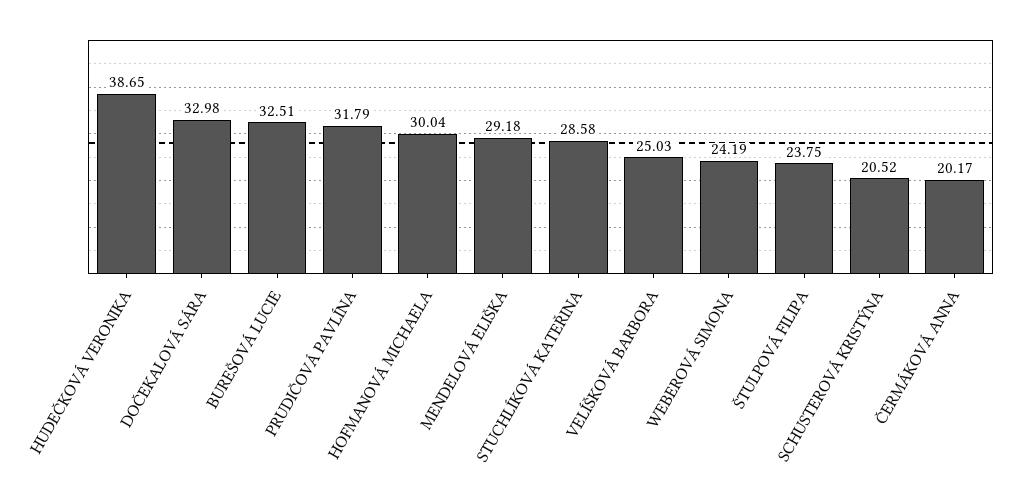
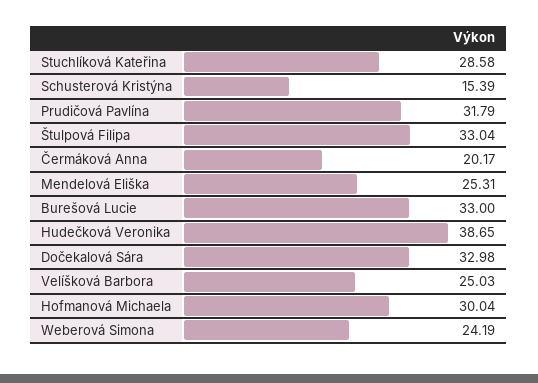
BUREŠOVÁ LUCIE: 32.51 -> 33
MENDELOVÁ ELIŠKA: 29.18 -> 25.31
ŠTULPOVÁ FILIPA: 23.75 -> 33.04
SCHUSTEROVÁ KRISTÝNA: 20.52 -> 15.39

